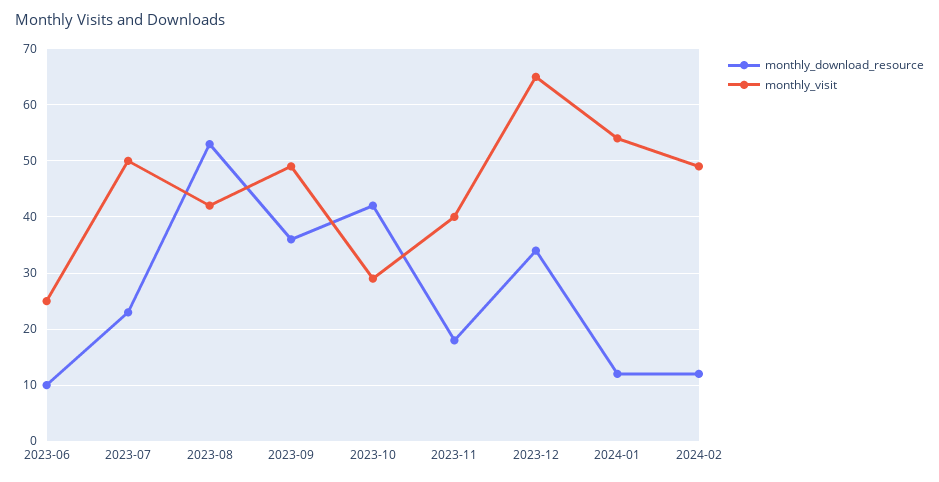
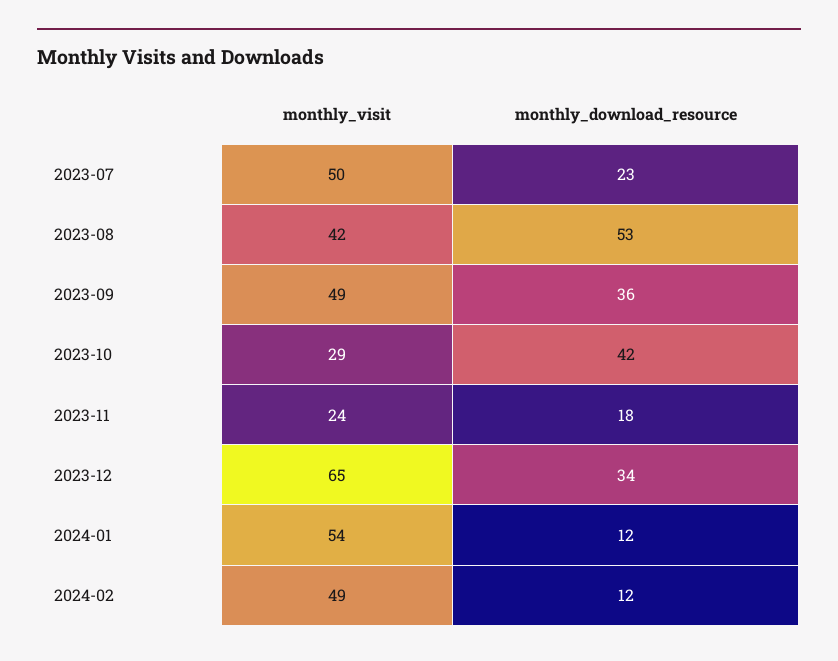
monthly_download_resource, 2023-06: 10 -> none
monthly_visit, 2023-06: 25 -> none
monthly_visit, 2023-11: 40 -> 24

